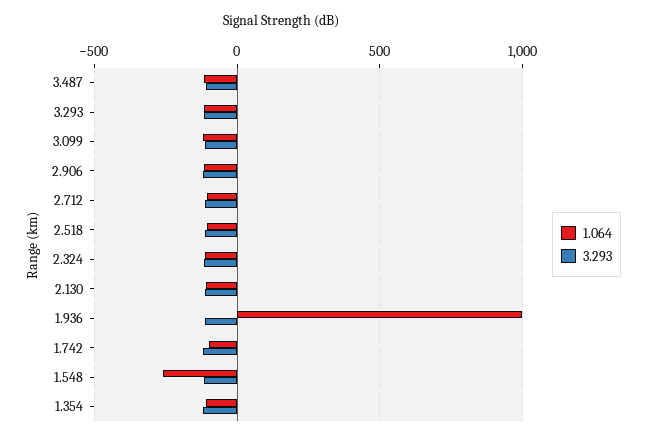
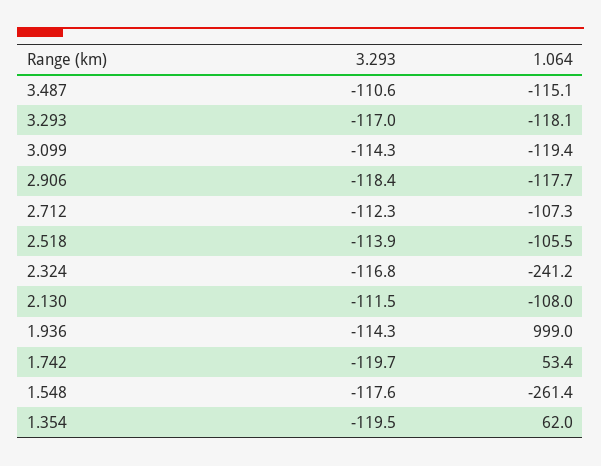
1.064, 2.324: -100 -> -241.2
1.064, 1.742: -100 -> 53.4
1.064, 1.354: -100 -> 62

